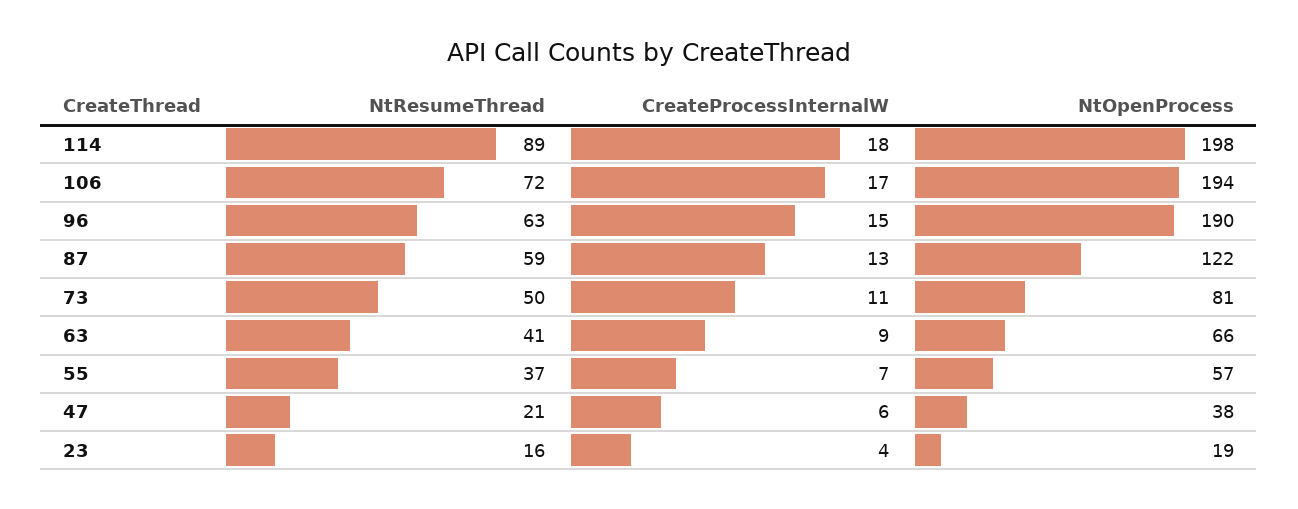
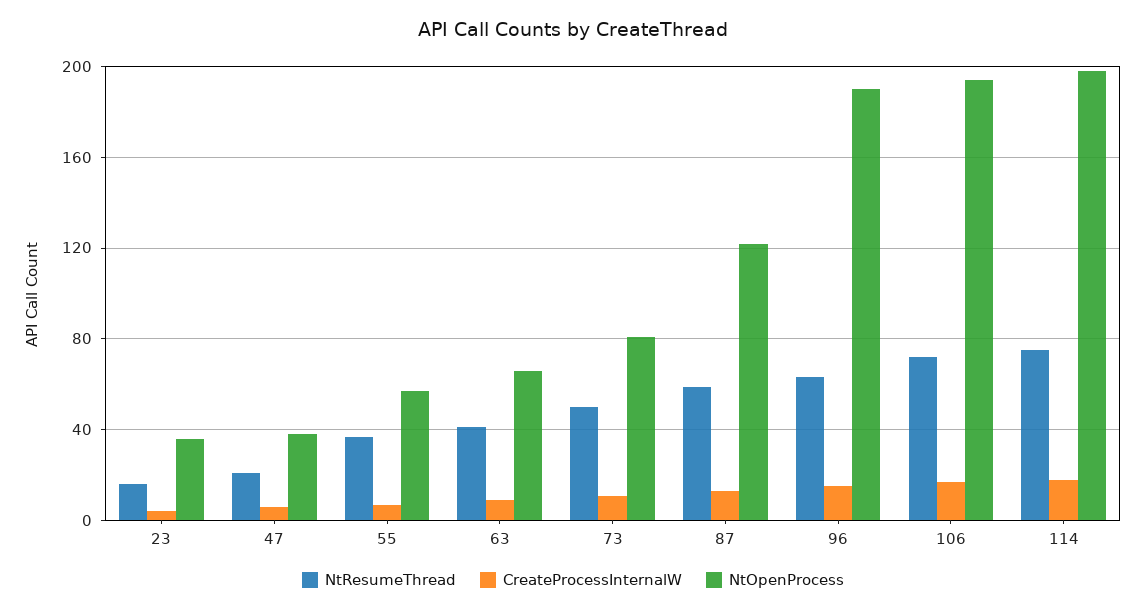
NtResumeThread, 114: 89 -> 75
NtOpenProcess, 23: 19 -> 35

